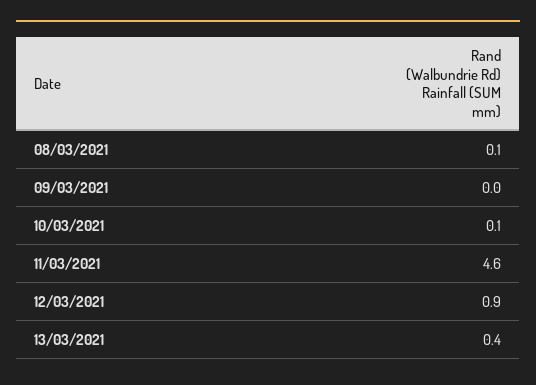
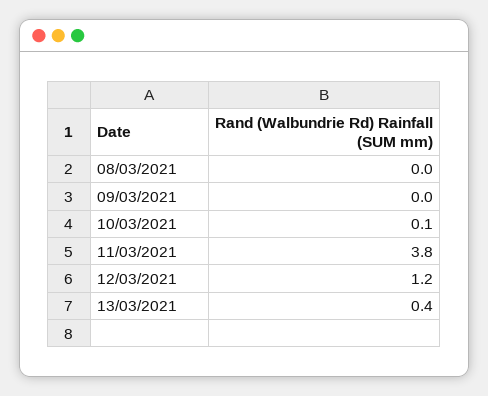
08/03/2021: 0.1 -> 0
11/03/2021: 4.6 -> 3.8
12/03/2021: 0.9 -> 1.2

